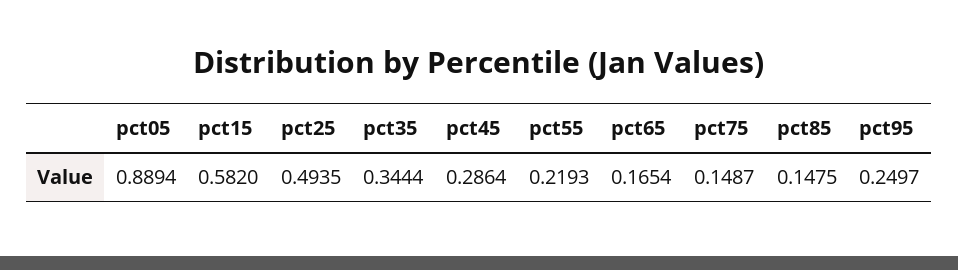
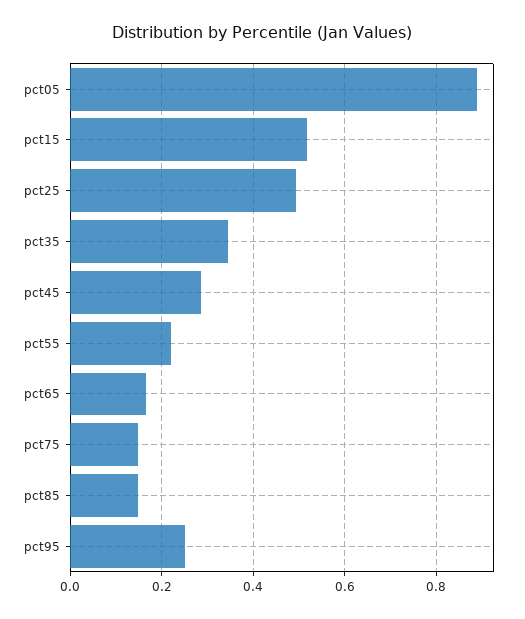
pct15: 0.582 -> 0.52

